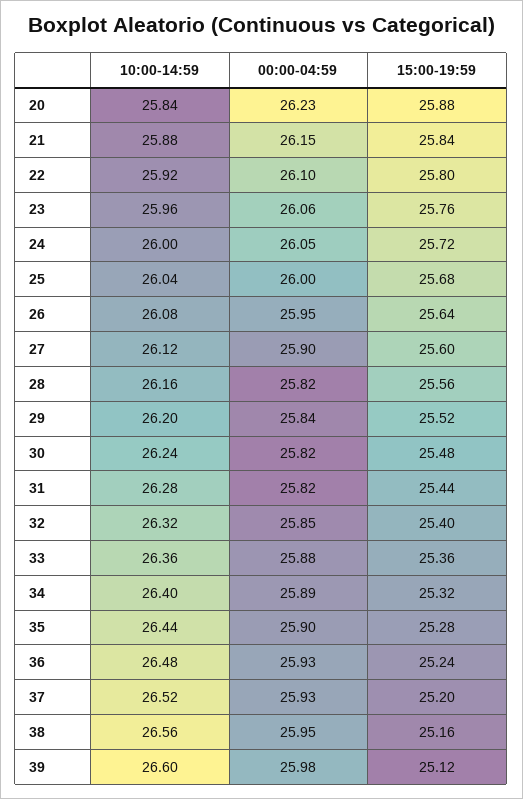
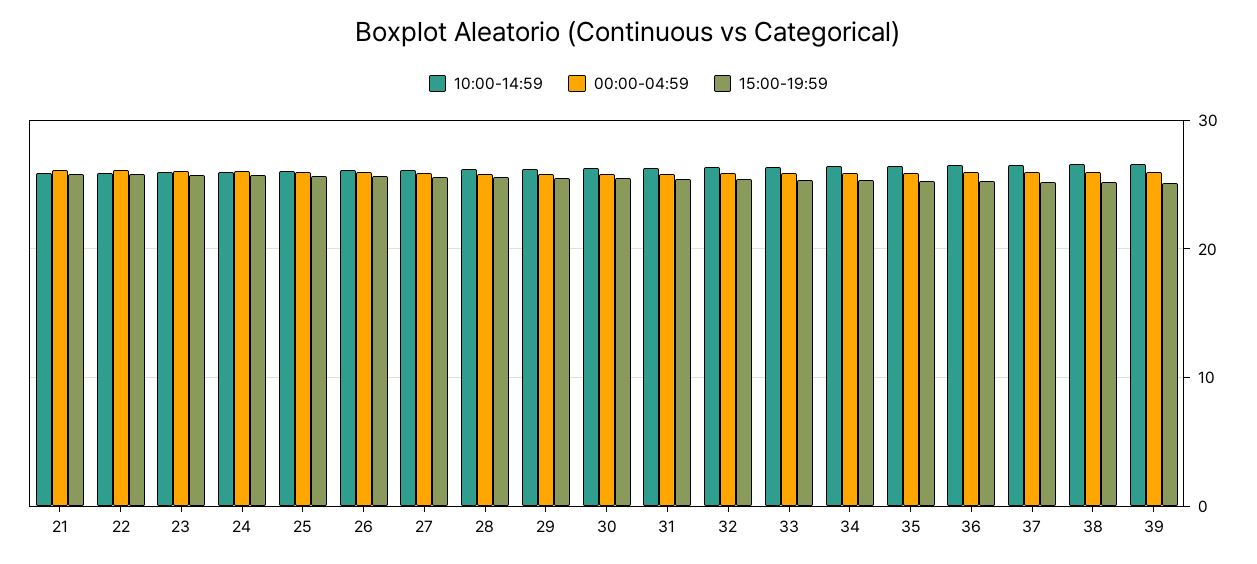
10:00-14:59, 20: 25.84 -> none
00:00-04:59, 20: 26.23 -> none
15:00-19:59, 20: 25.88 -> none

